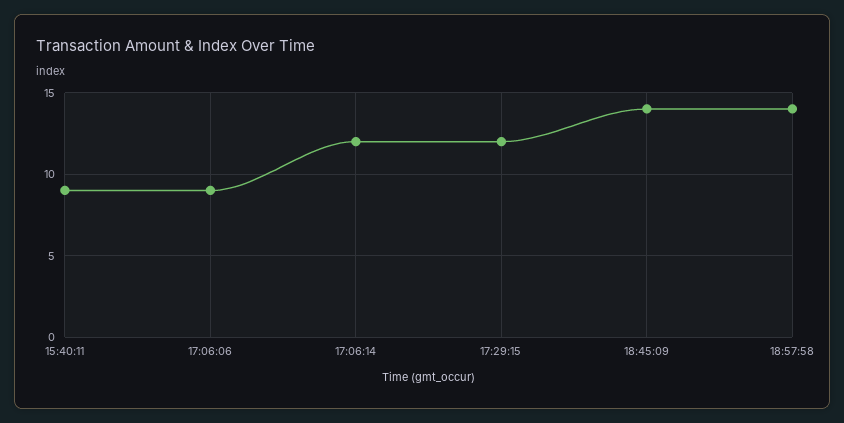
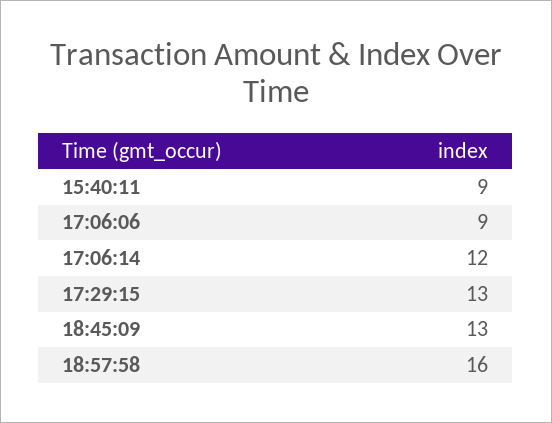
17:29:15: 12 -> 13
18:45:09: 14 -> 13
18:57:58: 14 -> 16

